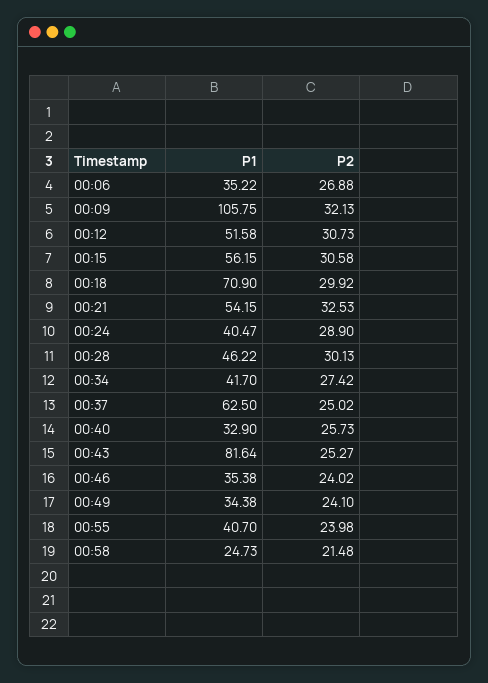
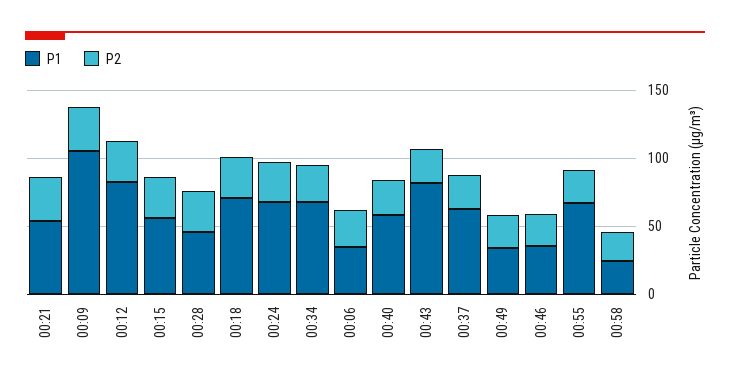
P1, 00:12: 51.58 -> 80
P1, 00:24: 40.47 -> 70
P1, 00:34: 41.7 -> 70
P1, 00:40: 32.9 -> 60
P1, 00:55: 40.7 -> 70

